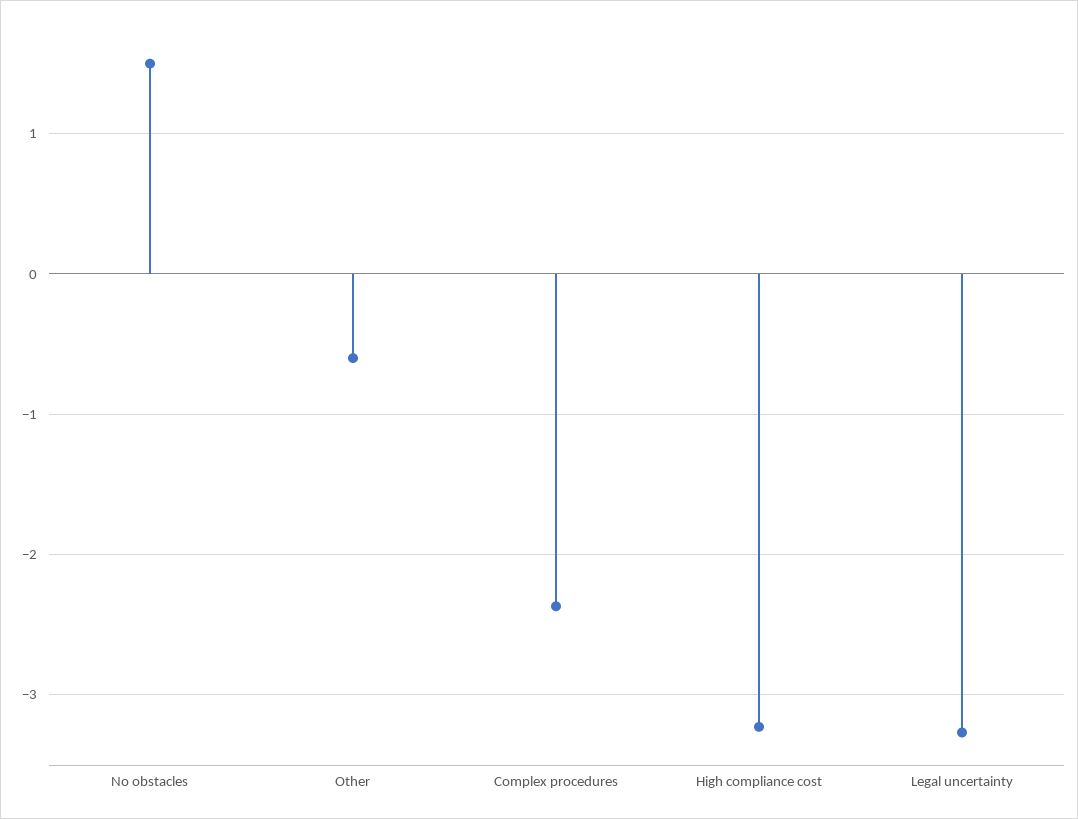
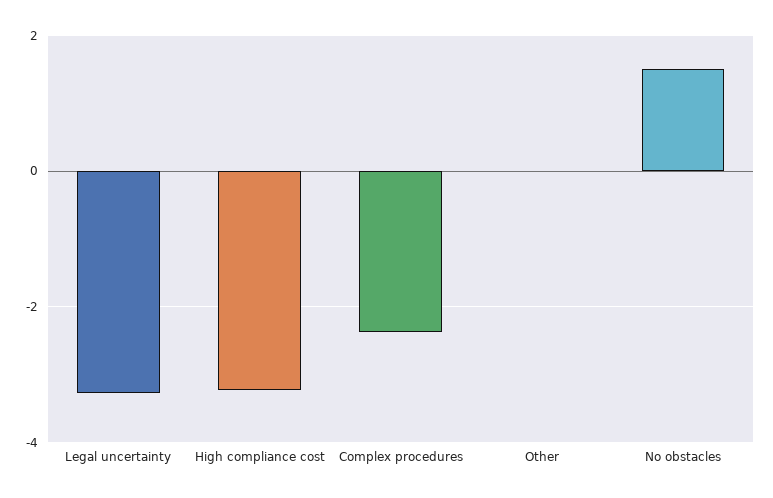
Other: -0.6 -> 0

